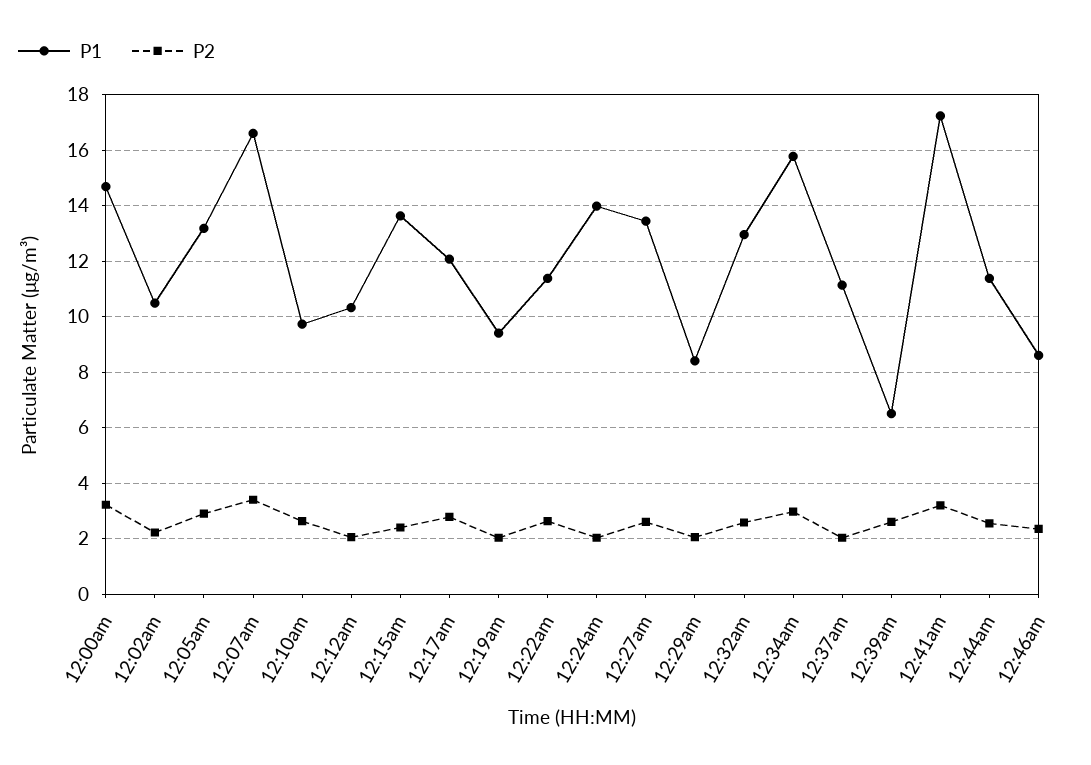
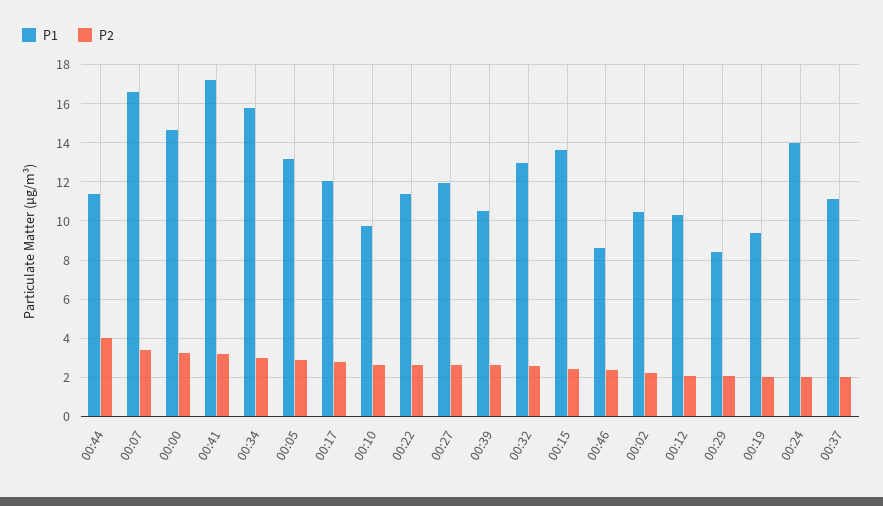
P1, 12:27am: 13.5 -> 12
P1, 12:39am: 6.5 -> 10.5
P2, 12:44am: 2.5 -> 4

